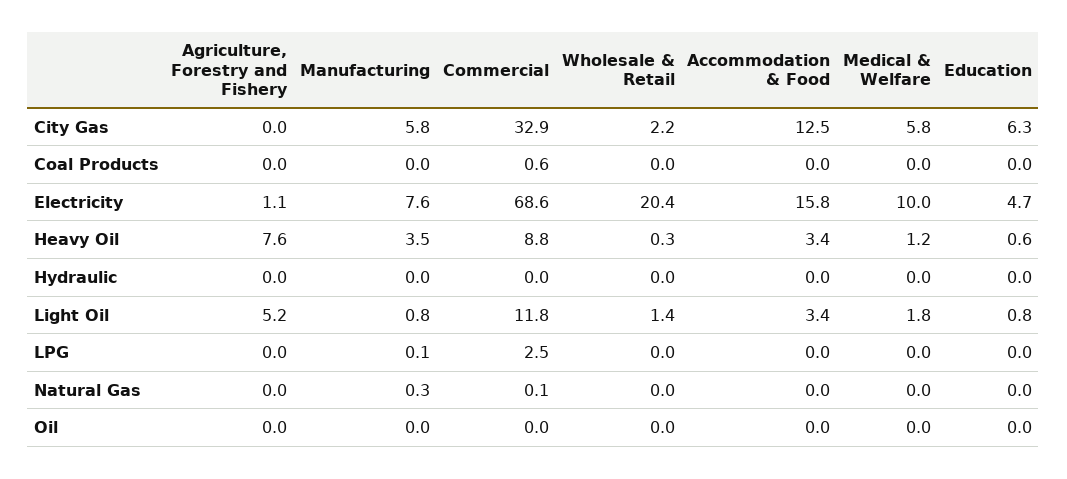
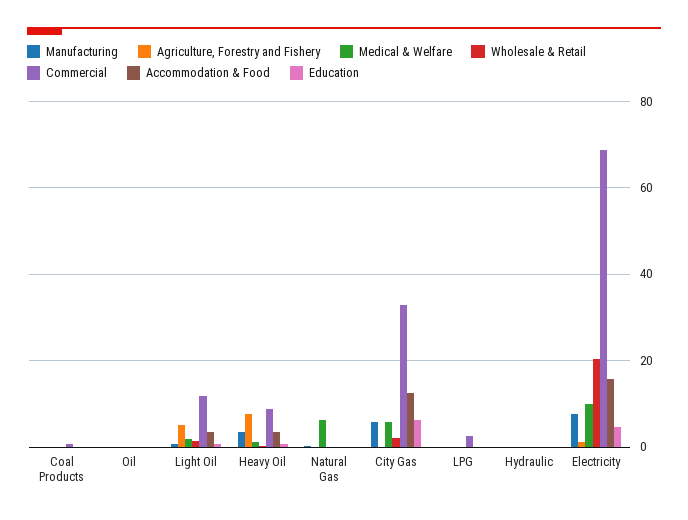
Medical & Welfare, Natural Gas: 0 -> 6

